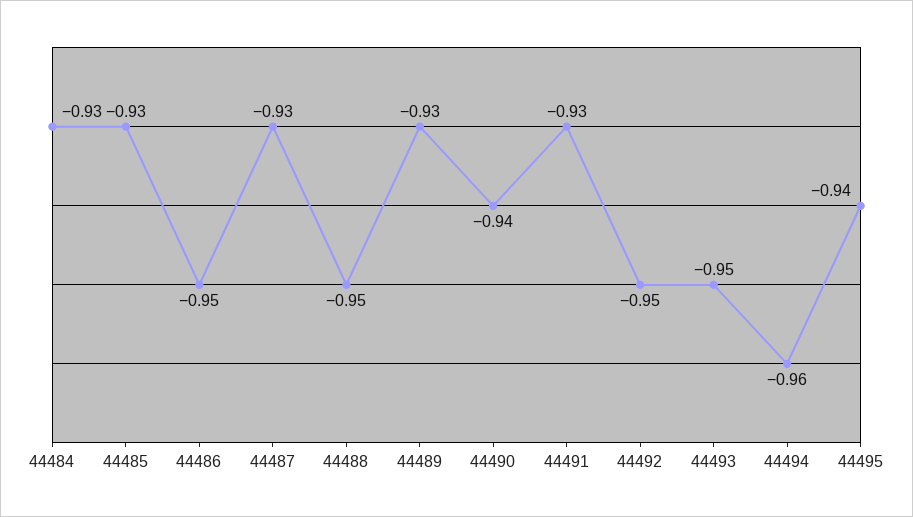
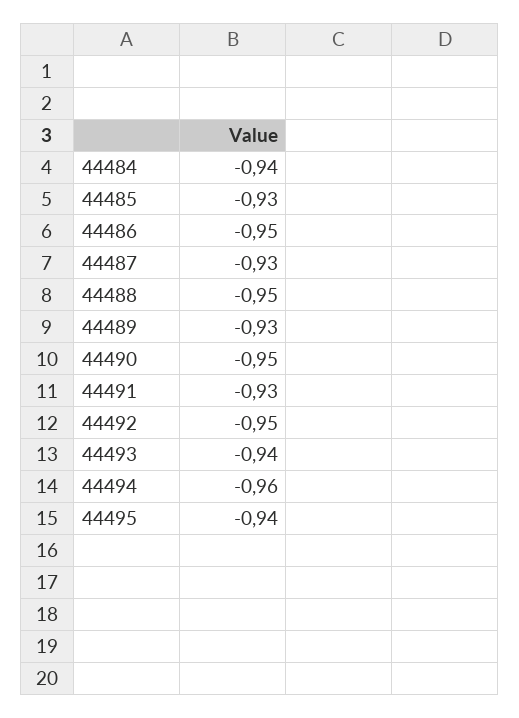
44484: -0.93 -> -0.94
44490: -0.94 -> -0.95
44493: -0.95 -> -0.94

